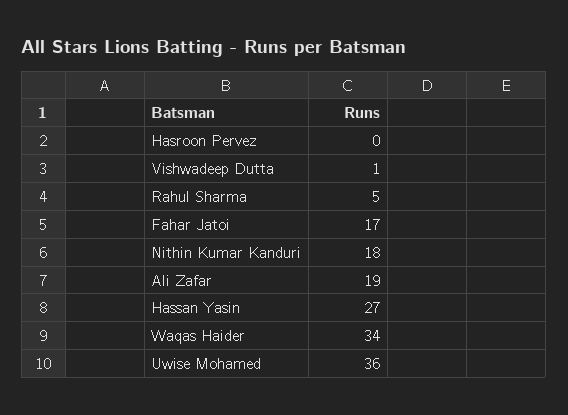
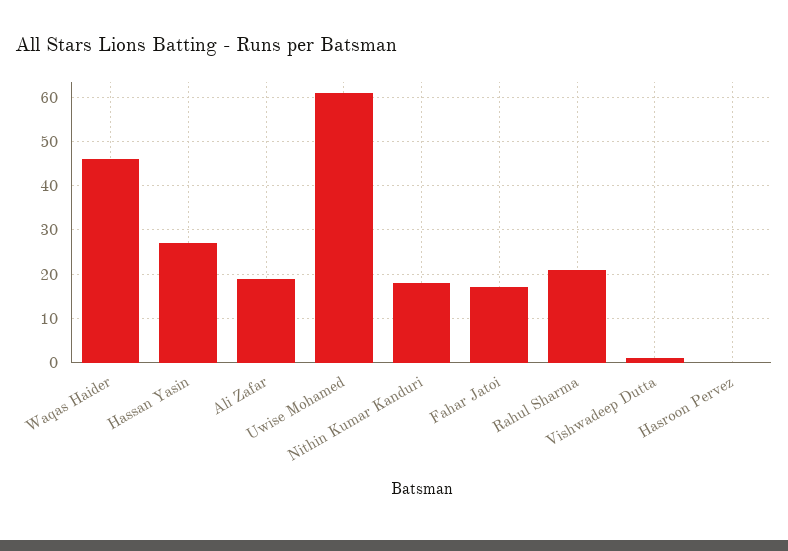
Rahul Sharma: 5 -> 20
Waqas Haider: 34 -> 45
Uwise Mohamed: 36 -> 60

